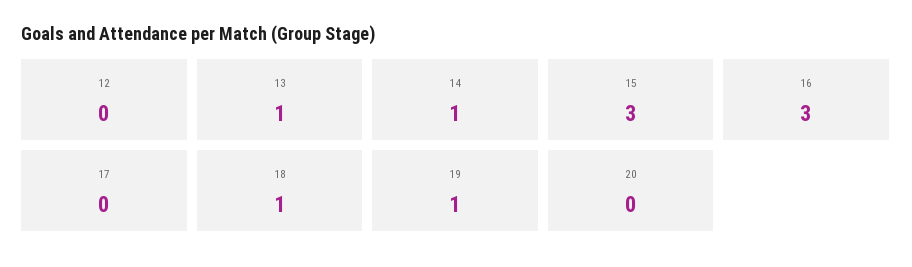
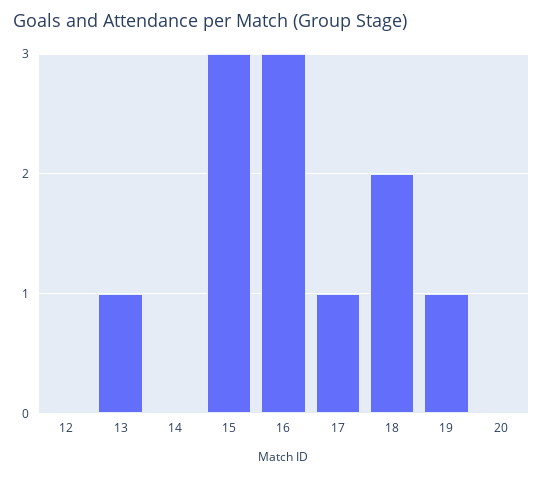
14: 1 -> 0
17: 0 -> 1
18: 1 -> 2

